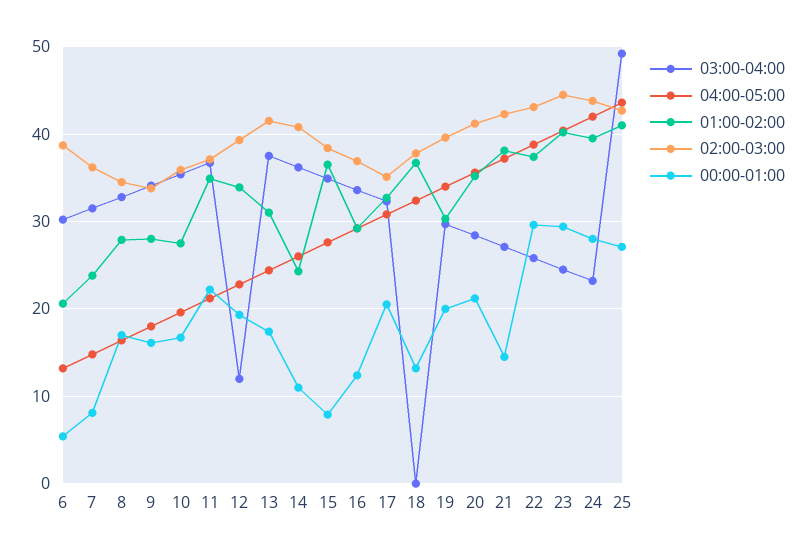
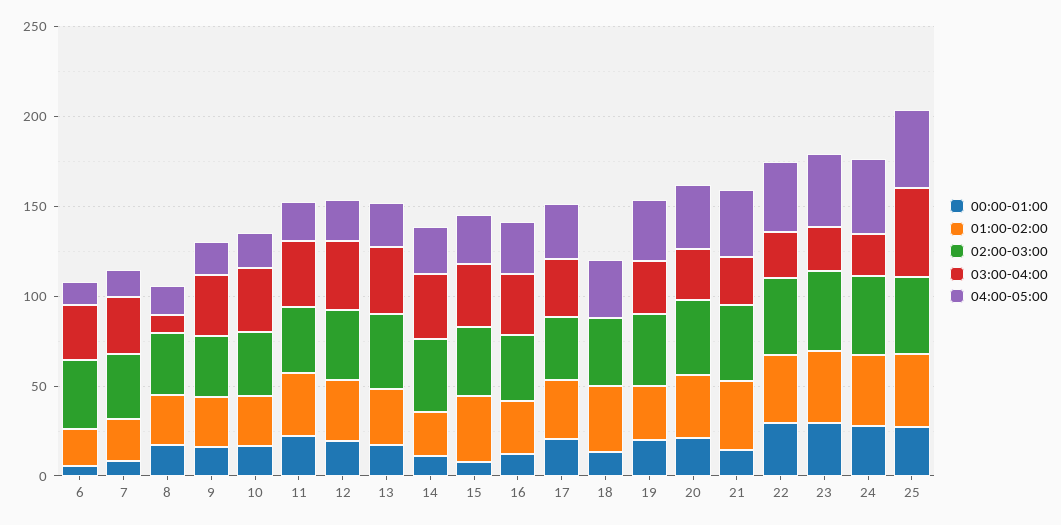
03:00-04:00, 8: 33 -> 10
03:00-04:00, 12: 12 -> 40

